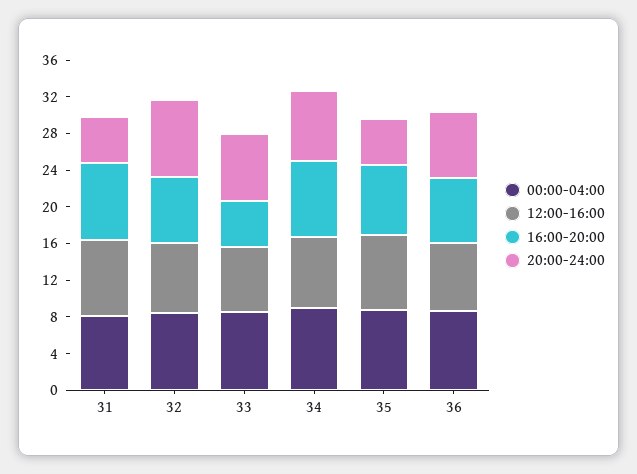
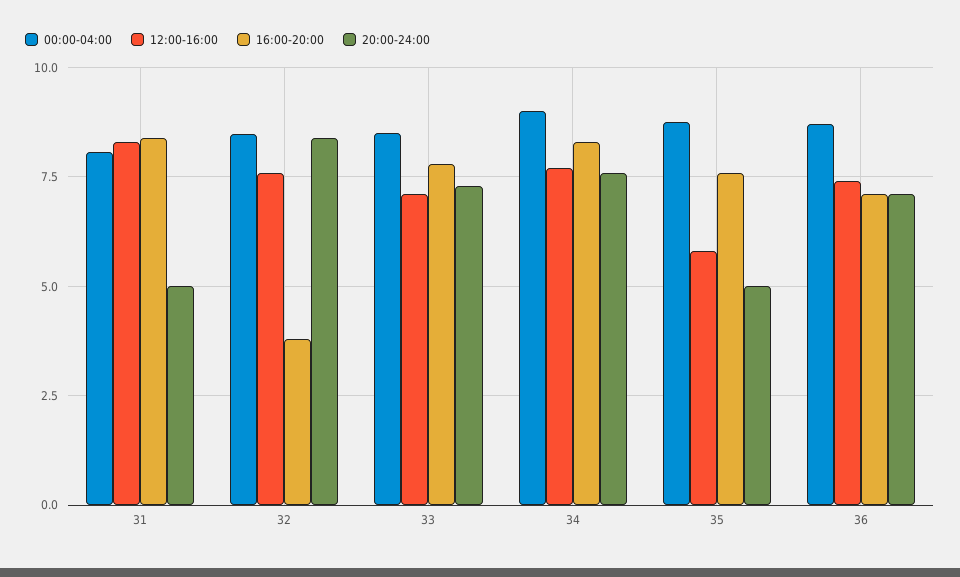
16:00-20:00, 32: 7 -> 3.75
16:00-20:00, 33: 5 -> 7.75
12:00-16:00, 35: 8 -> 5.75

